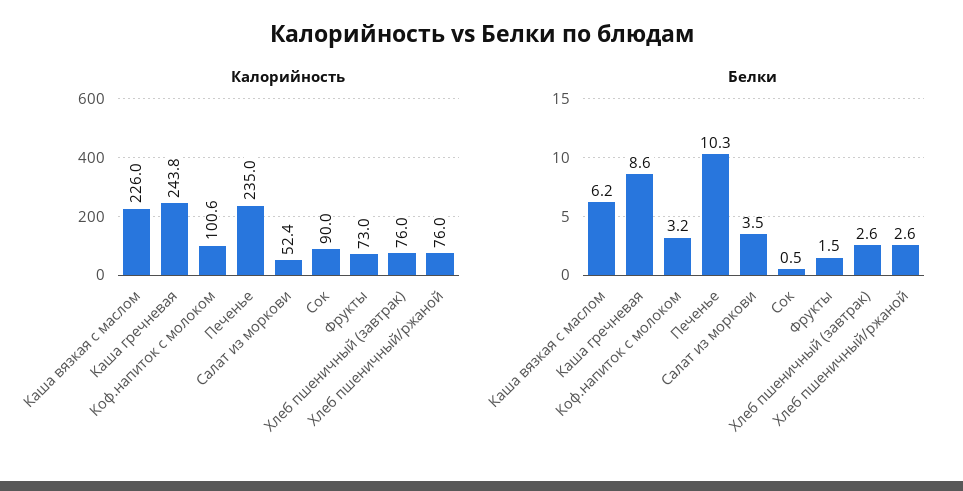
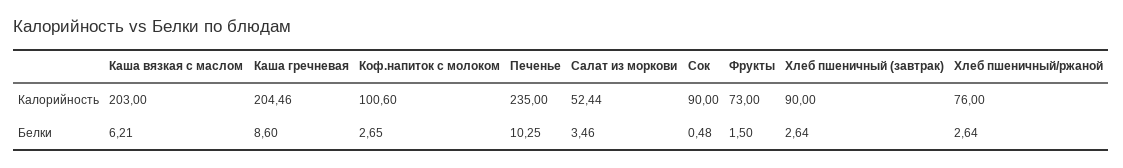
Калорийность, Каша вязкая с маслом: 226 -> 203
Калорийность, Каша гречневая: 243.8 -> 204.46
Калорийность, Хлеб пшеничный (завтрак): 76 -> 90
Белки, Коф.напиток с молоком: 3.2 -> 2.65

